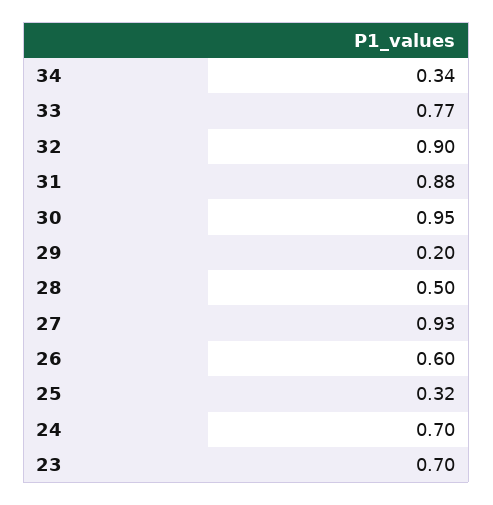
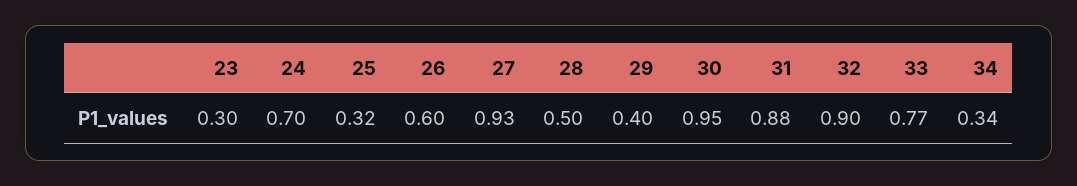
29: 0.2 -> 0.4
23: 0.7 -> 0.3

